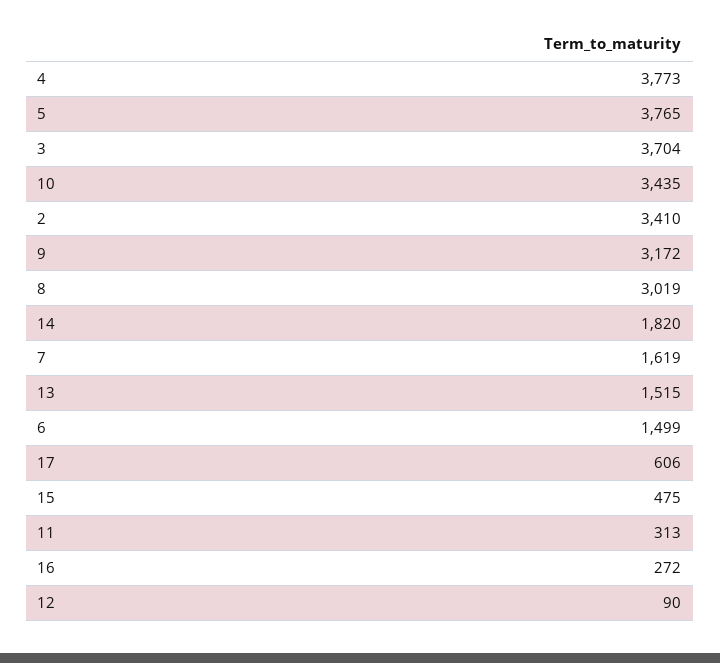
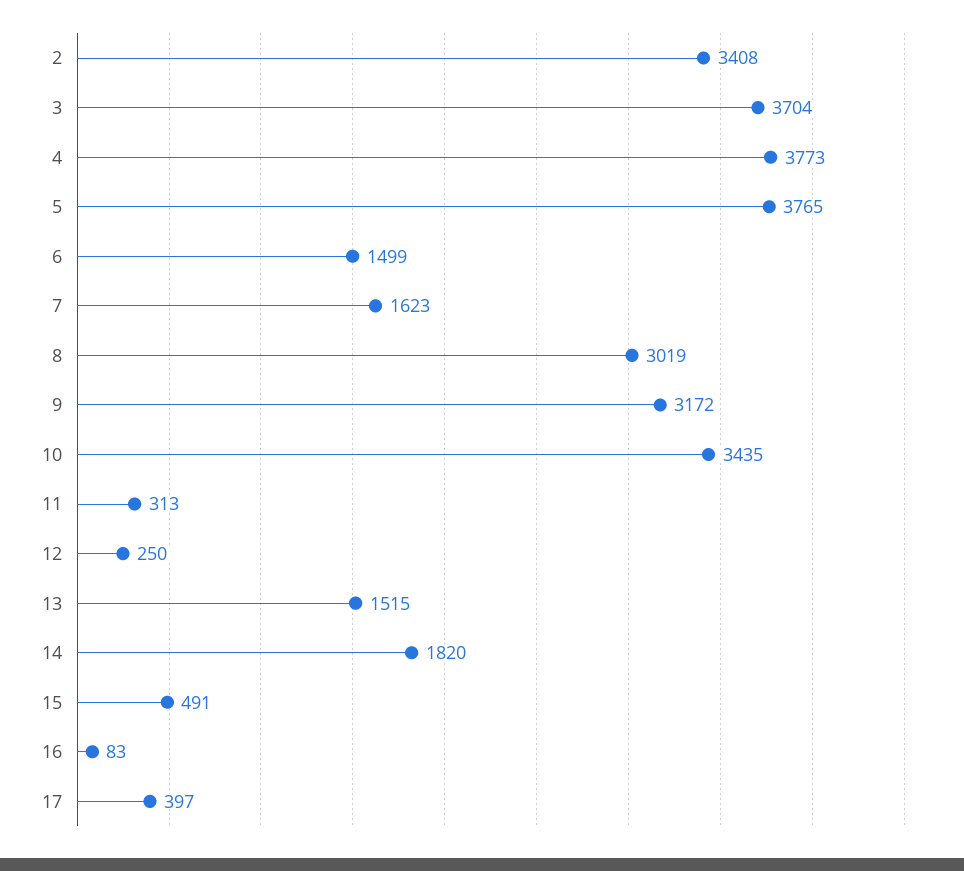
2: 3410 -> 3408
7: 1619 -> 1623
17: 606 -> 397
15: 475 -> 491
16: 272 -> 83
12: 90 -> 250

